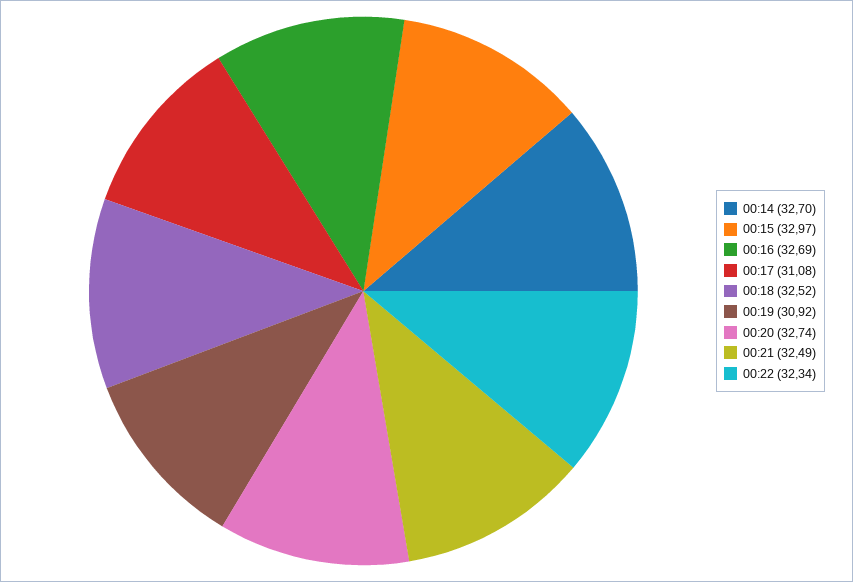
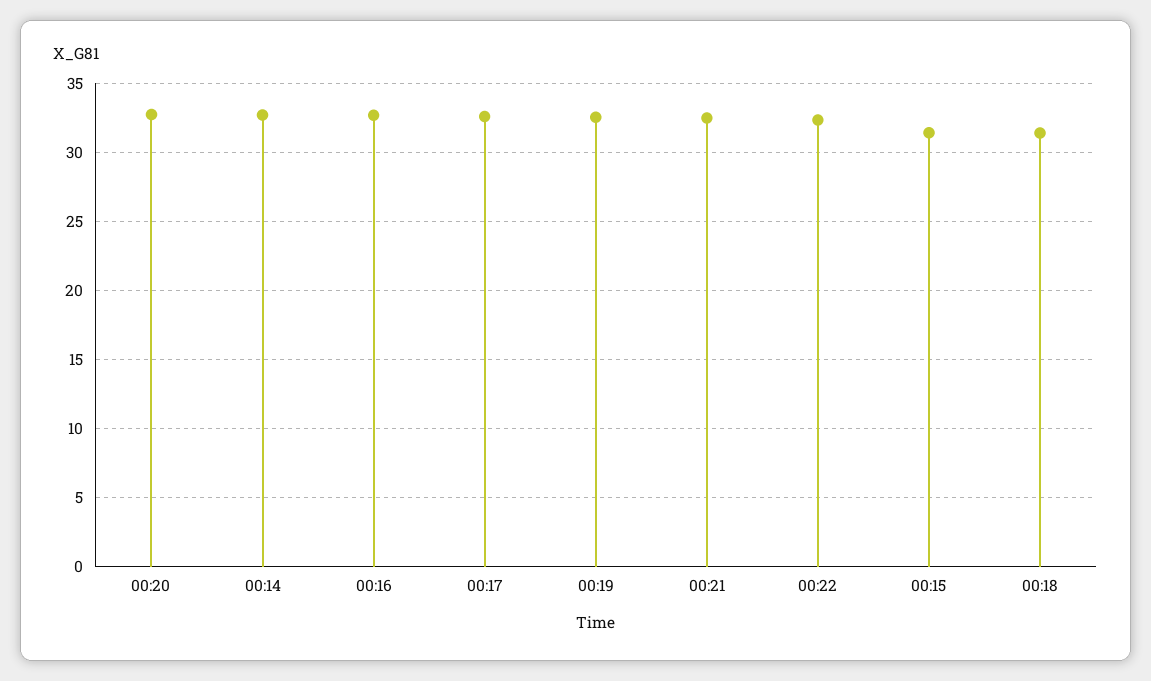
00:15: 32.97 -> 31.5
00:17: 31.08 -> 32.5
00:18: 32.52 -> 31.5
00:19: 30.92 -> 32.5

